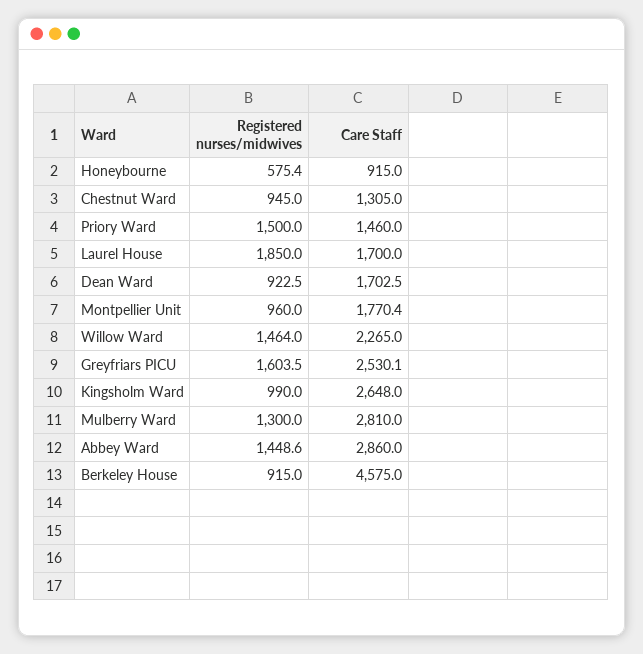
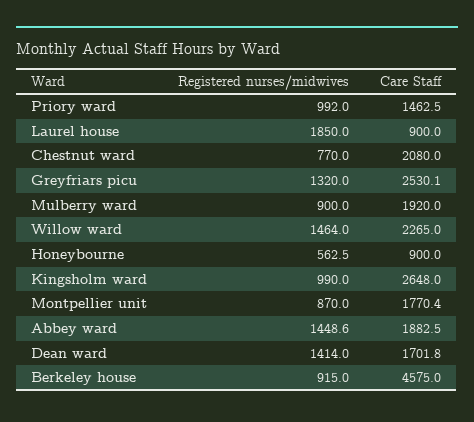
Registered nurses/midwives, Honeybourne: 575.4 -> 562.5
Care Staff, Honeybourne: 915 -> 900
Registered nurses/midwives, Chestnut Ward: 945 -> 770
Care Staff, Chestnut Ward: 1305 -> 2080
Registered nurses/midwives, Priory Ward: 1500 -> 992
Care Staff, Priory Ward: 1460 -> 1462.5
Care Staff, Laurel House: 1700 -> 900
Registered nurses/midwives, Dean Ward: 922.5 -> 1414
Care Staff, Dean Ward: 1702.5 -> 1701.8
Registered nurses/midwives, Montpellier Unit: 960 -> 870
Registered nurses/midwives, Greyfriars PICU: 1603.5 -> 1320
Registered nurses/midwives, Mulberry Ward: 1300 -> 900
Care Staff, Mulberry Ward: 2810 -> 1920
Care Staff, Abbey Ward: 2860 -> 1882.5

